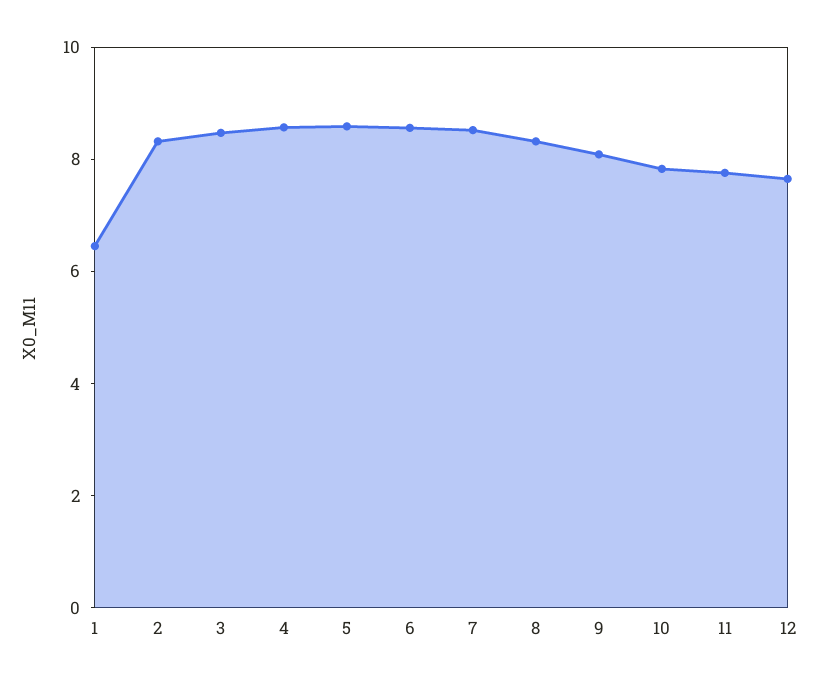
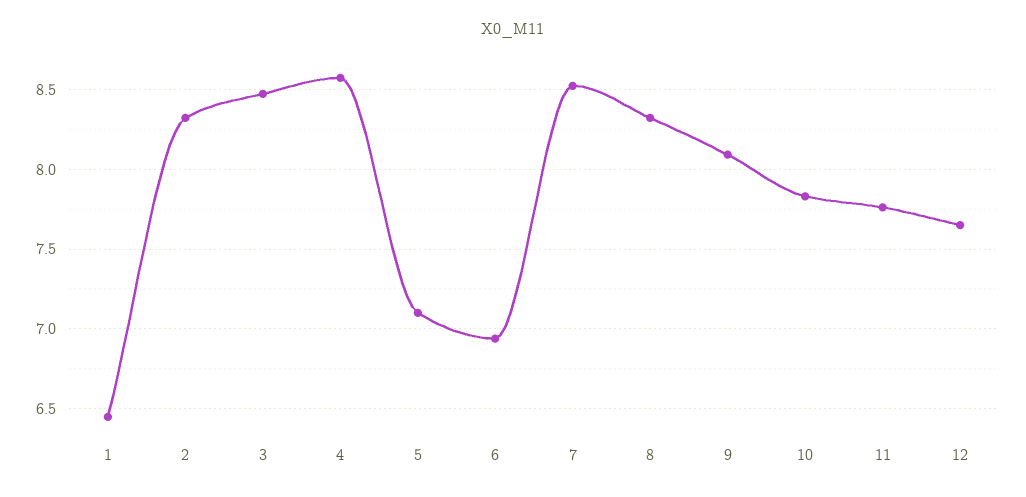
5: 8.5 -> 7.1
6: 8.5 -> 6.95

